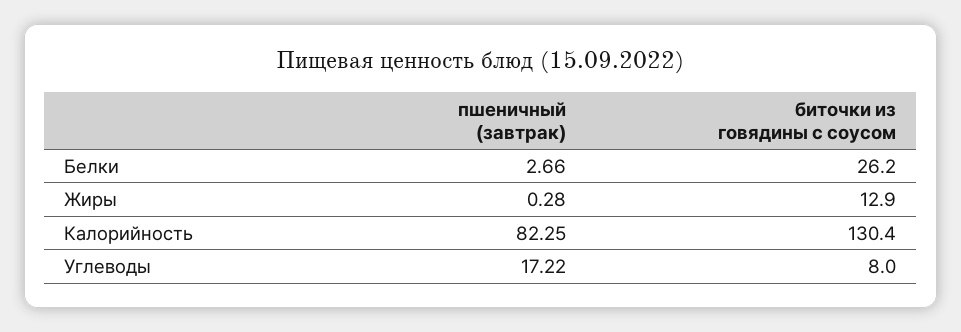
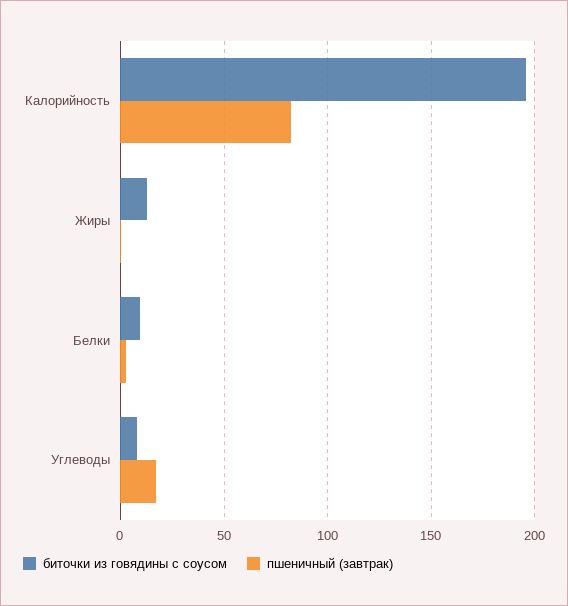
биточки из говядины с соусом, Белки: 26.2 -> 10
биточки из говядины с соусом, Калорийность: 130.4 -> 195

